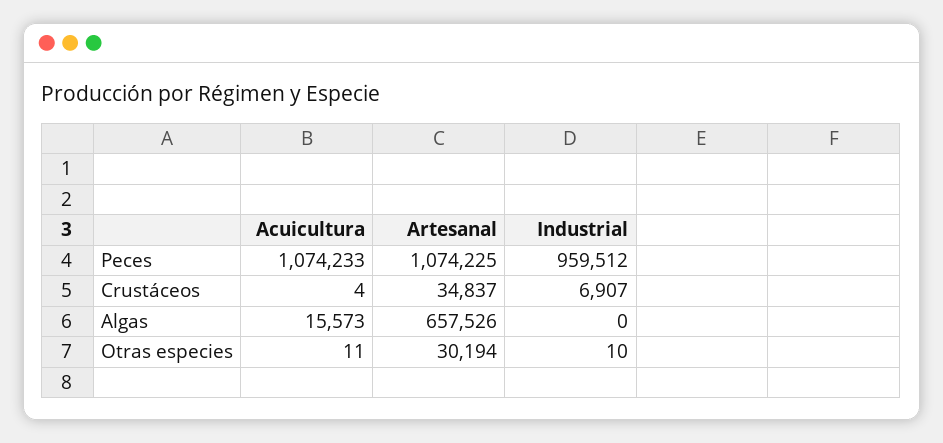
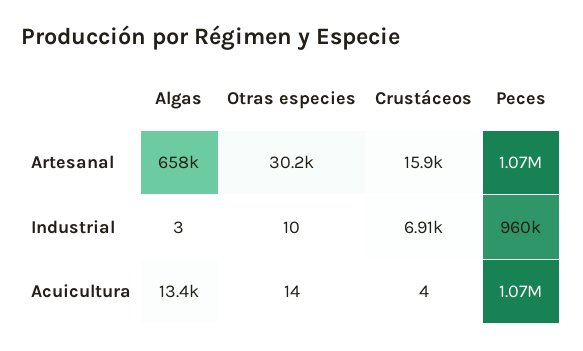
Artesanal, Crustáceos: 34837 -> 15900
Acuicultura, Algas: 15573 -> 13400
Industrial, Algas: 0 -> 3
Acuicultura, Otras especies: 11 -> 14

